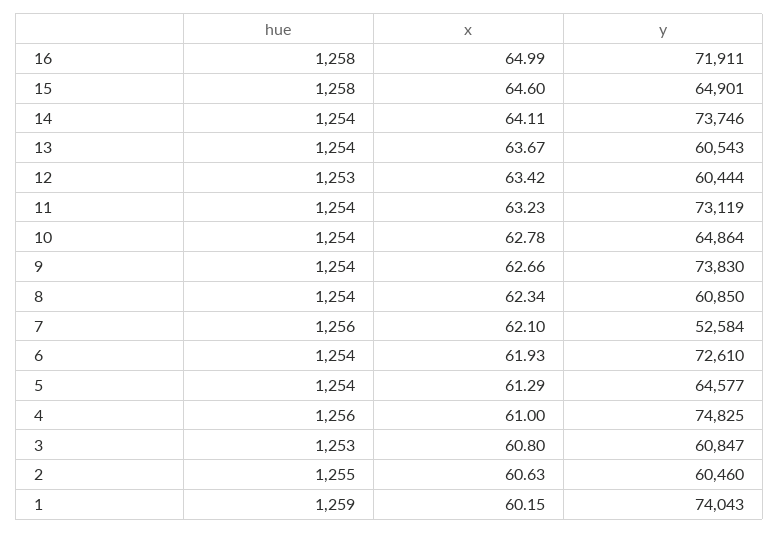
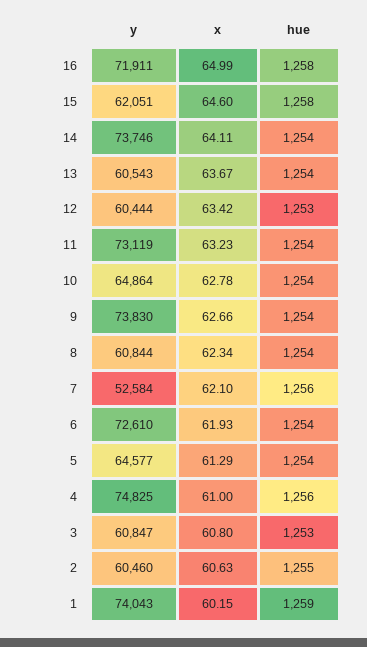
y, 15: 64901 -> 62051
y, 8: 60850 -> 60844

